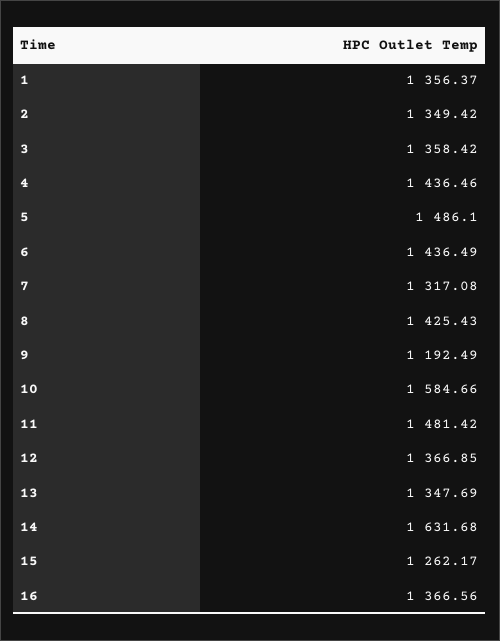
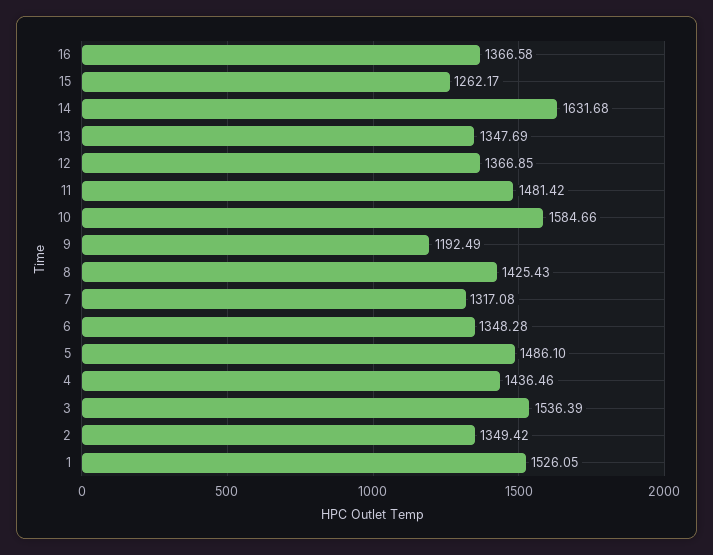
1: 1356.37 -> 1526.05
3: 1358.42 -> 1536.39
6: 1436.49 -> 1348.28
16: 1366.56 -> 1366.58

